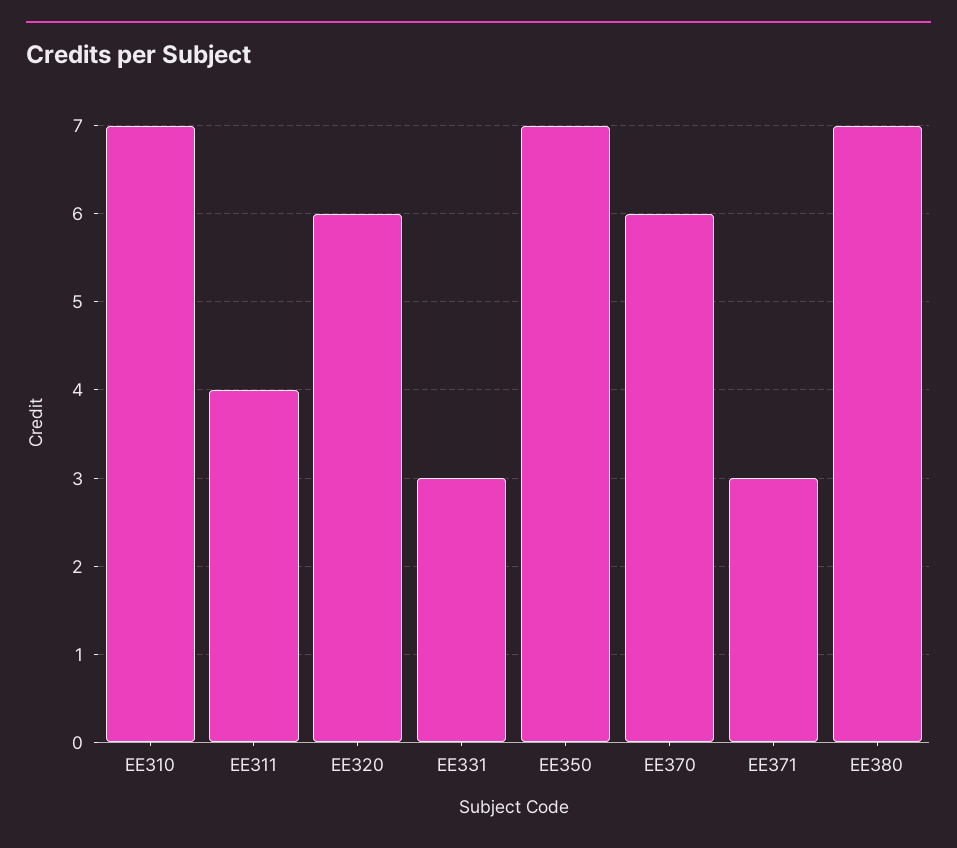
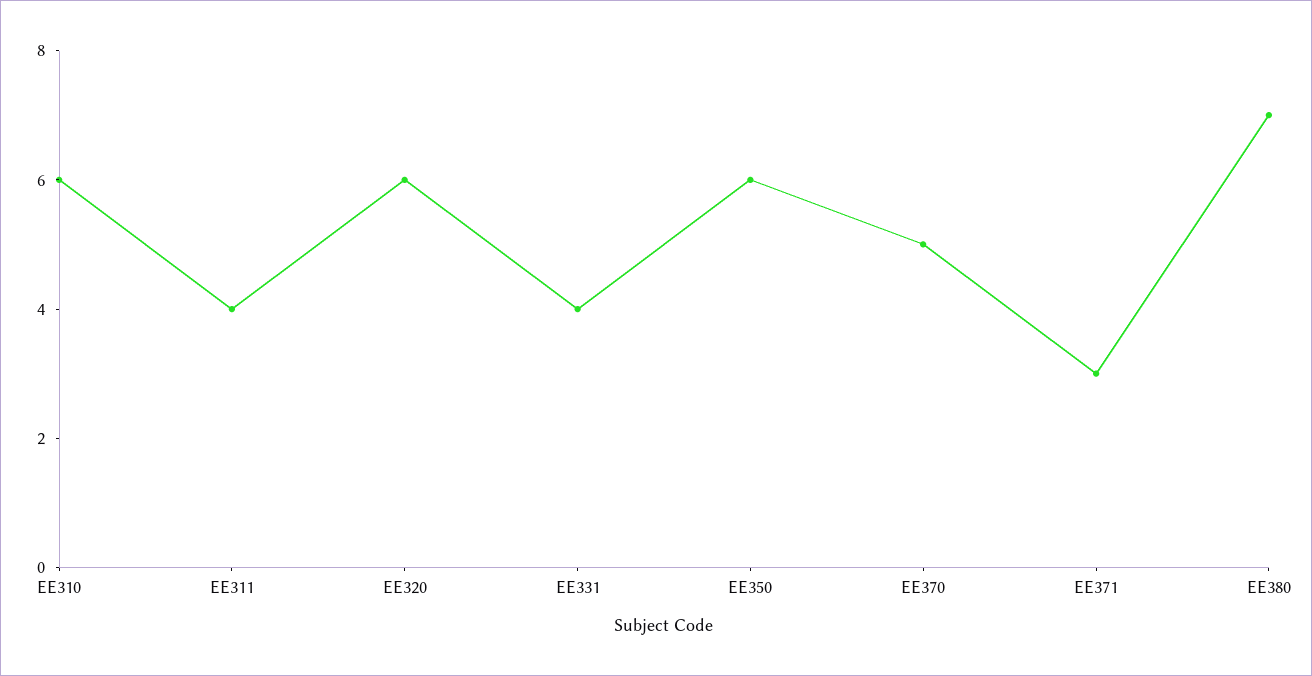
EE310: 7 -> 6
EE331: 3 -> 4
EE350: 7 -> 6
EE370: 6 -> 5

